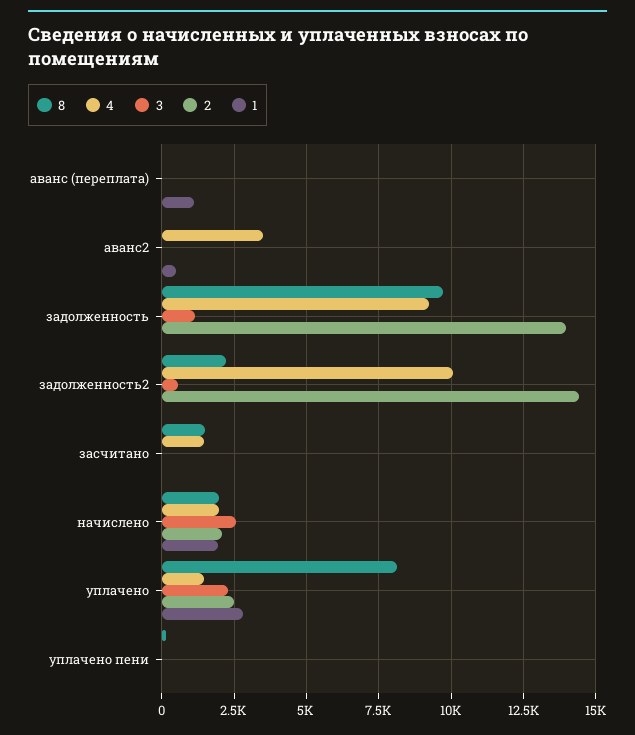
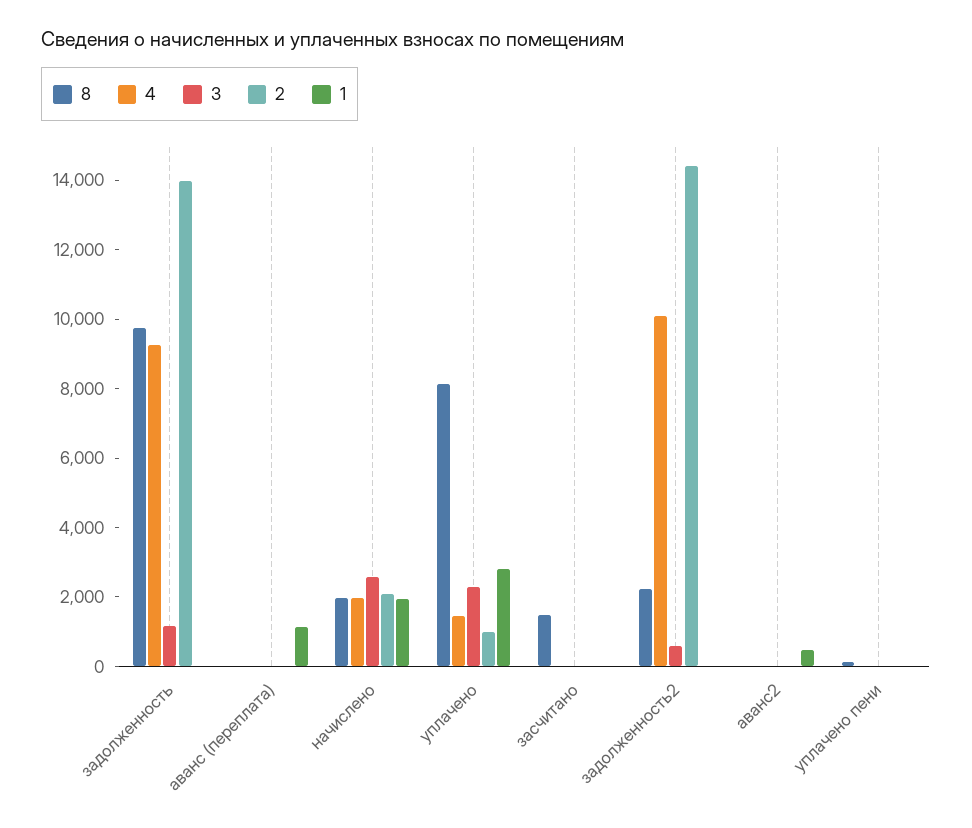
4, аванс2: 3500 -> 0
4, засчитано: 1500 -> 0
2, уплачено: 2500 -> 1000

